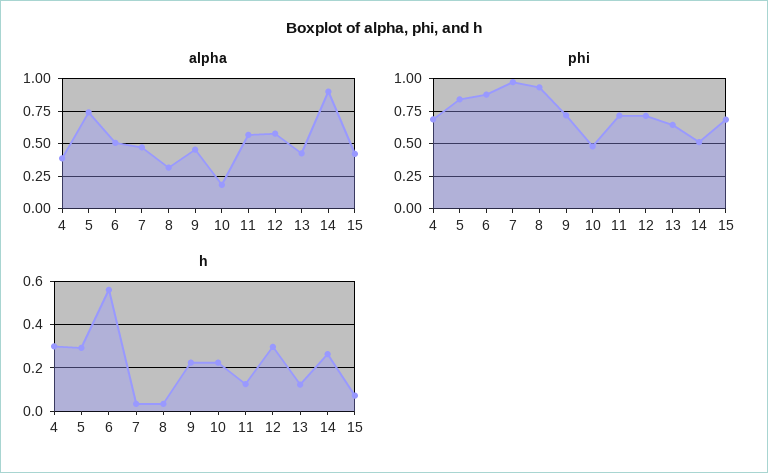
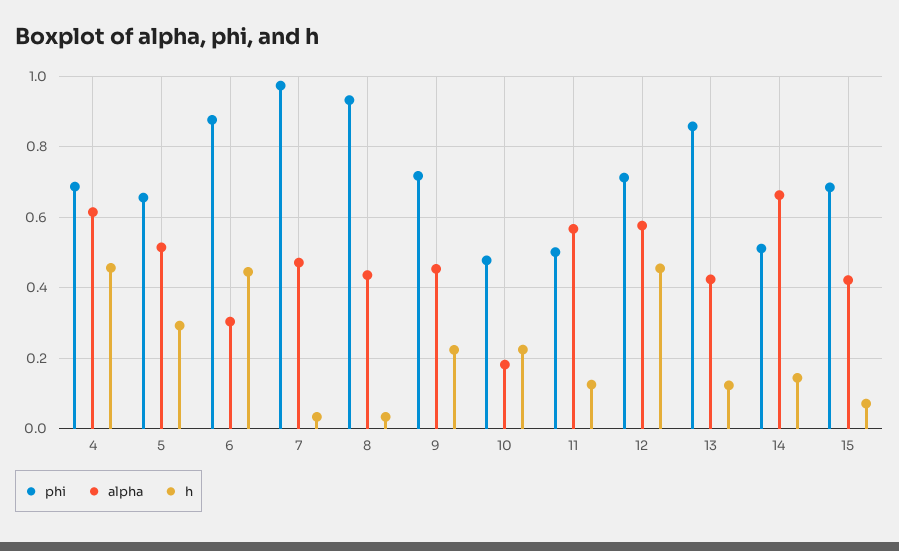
alpha, 4: 0.4 -> 0.62
alpha, 5: 0.75 -> 0.52
alpha, 6: 0.5 -> 0.3
alpha, 8: 0.3 -> 0.44
alpha, 14: 0.9 -> 0.66
phi, 5: 0.85 -> 0.66
phi, 11: 0.7 -> 0.5
phi, 13: 0.65 -> 0.86
h, 4: 0.3 -> 0.46
h, 6: 0.55 -> 0.44
h, 12: 0.3 -> 0.46
h, 14: 0.25 -> 0.14

